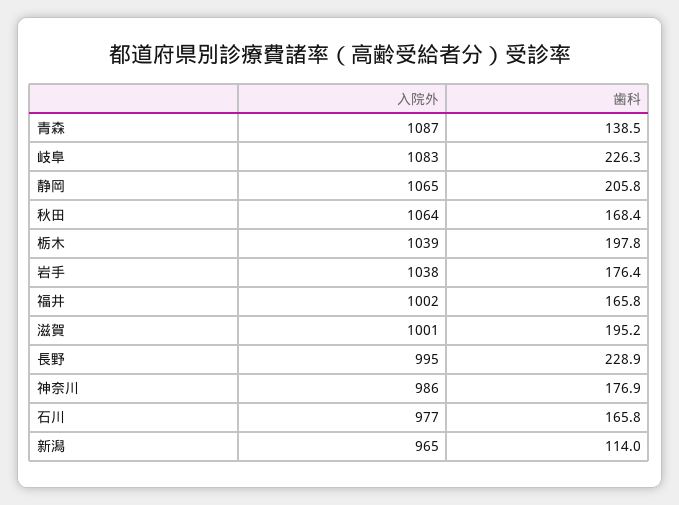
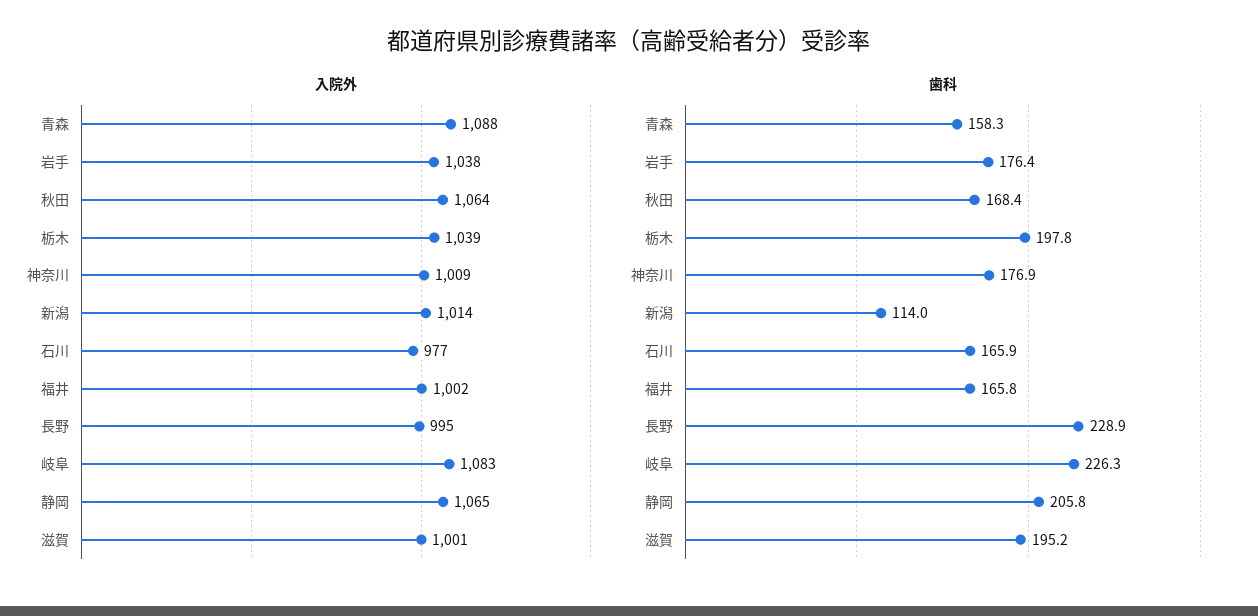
入院外, 青森: 1087 -> 1088
歯科, 青森: 138.5 -> 158.3
入院外, 神奈川: 986 -> 1009
歯科, 石川: 165.8 -> 165.9
入院外, 新潟: 965 -> 1014

